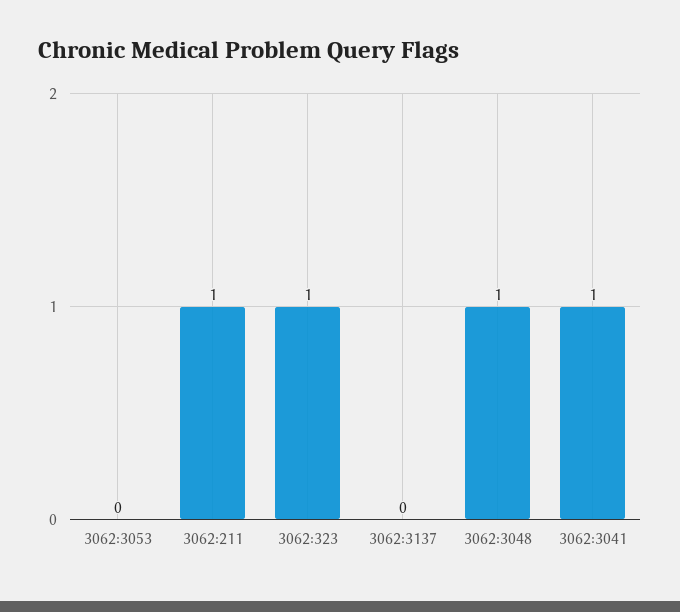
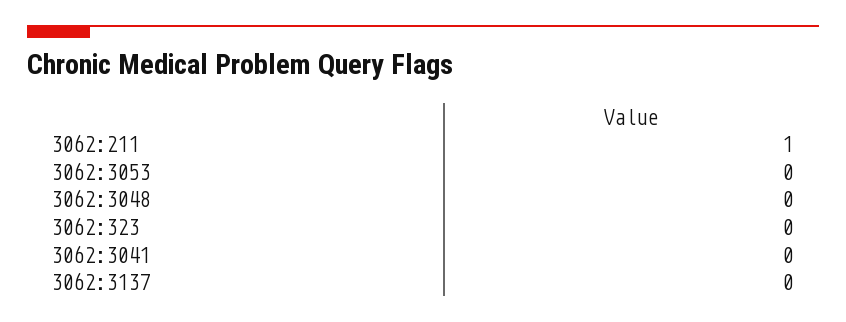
3062:323: 1 -> 0
3062:3048: 1 -> 0
3062:3041: 1 -> 0

